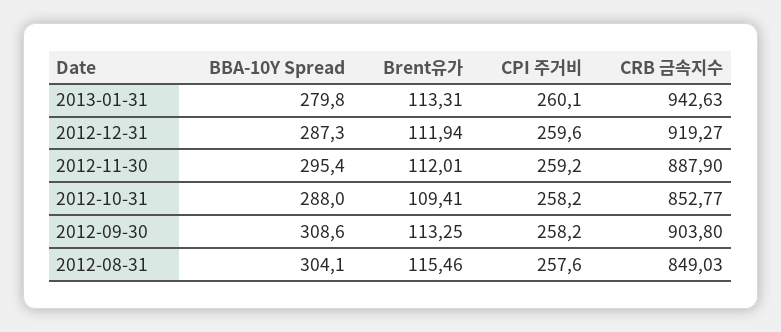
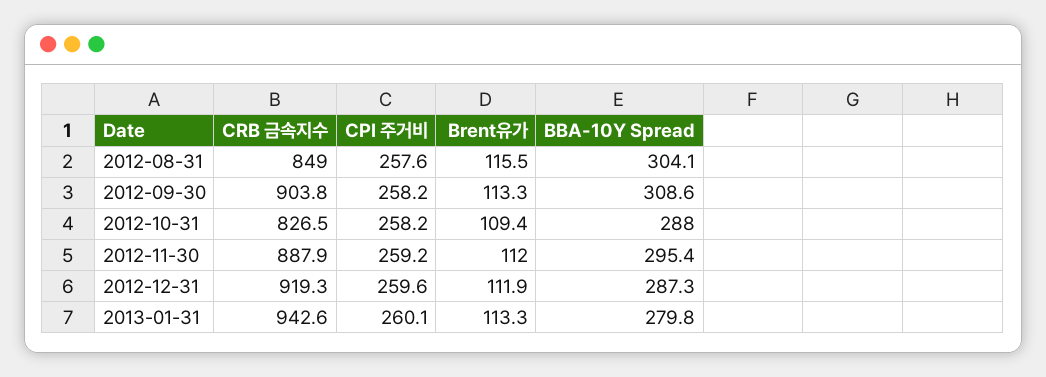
CRB 금속지수, 2012-10-31: 852.77 -> 826.5

